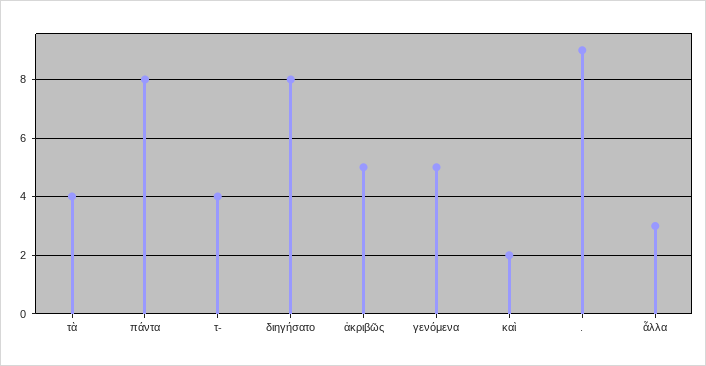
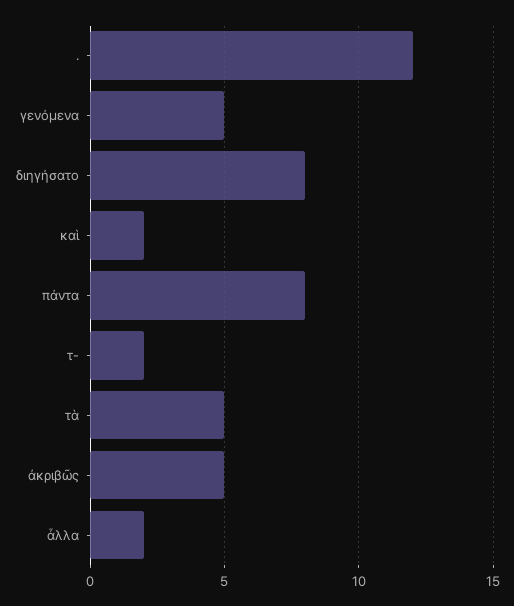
τὰ: 4 -> 5
τ-: 4 -> 2
.: 9 -> 12
ἆλλα: 3 -> 2

